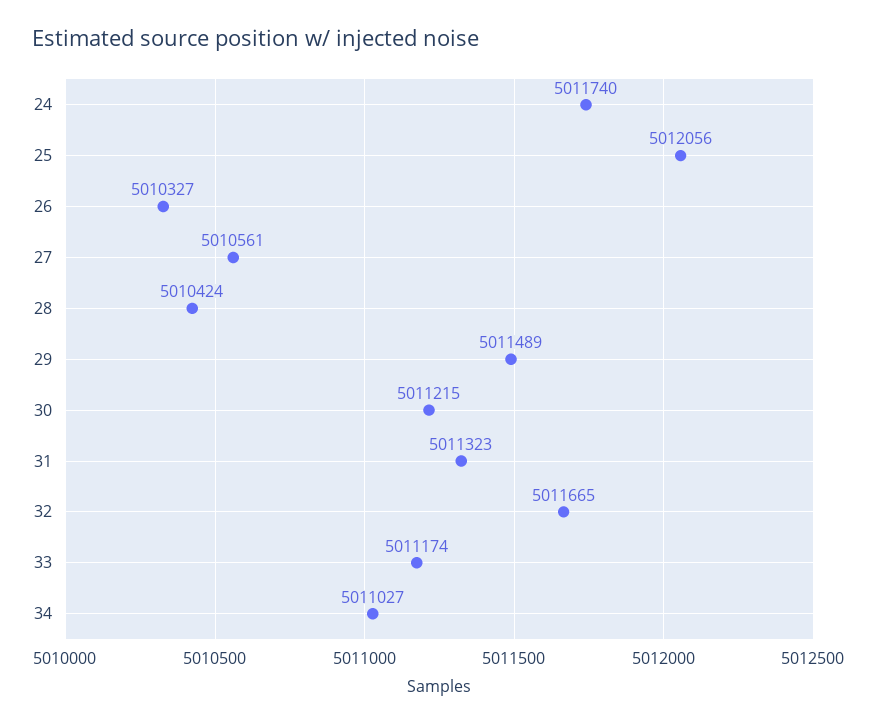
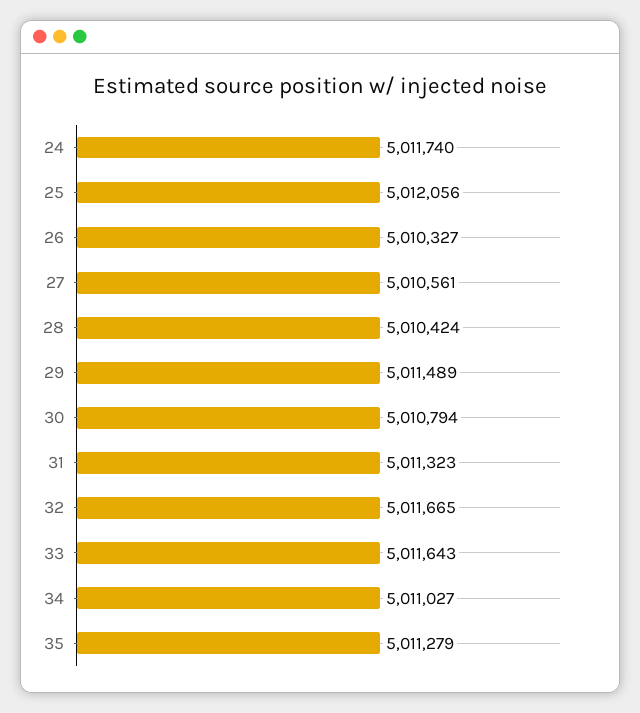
30: 5011215 -> 5010794
33: 5011174 -> 5011643
35: none -> 5011279

